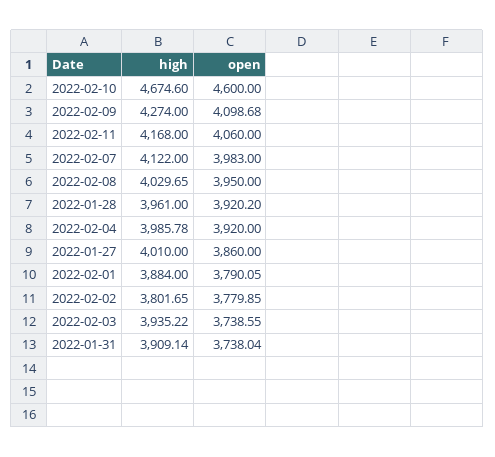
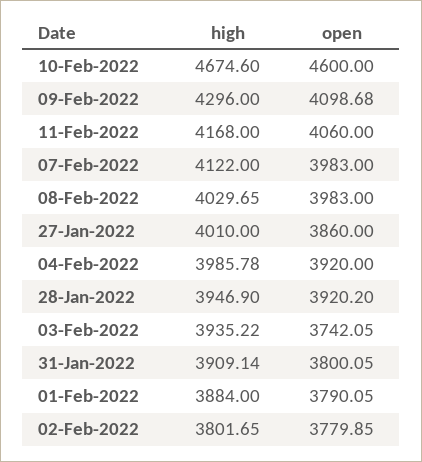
high, 2022-02-09: 4274 -> 4296
open, 2022-02-08: 3950 -> 3983
high, 2022-01-28: 3961 -> 3946.9
open, 2022-02-03: 3738.55 -> 3742.05
open, 2022-01-31: 3738.04 -> 3800.05

